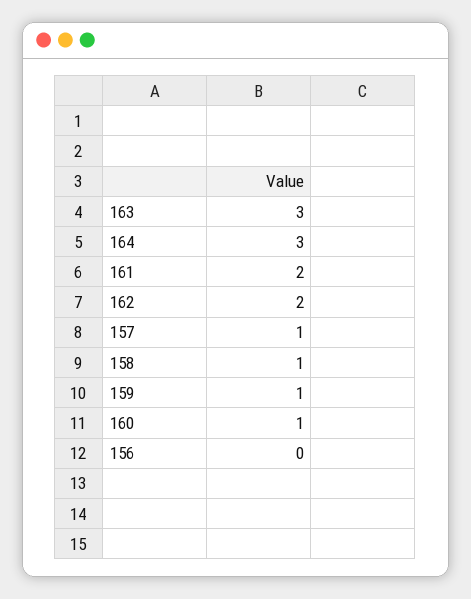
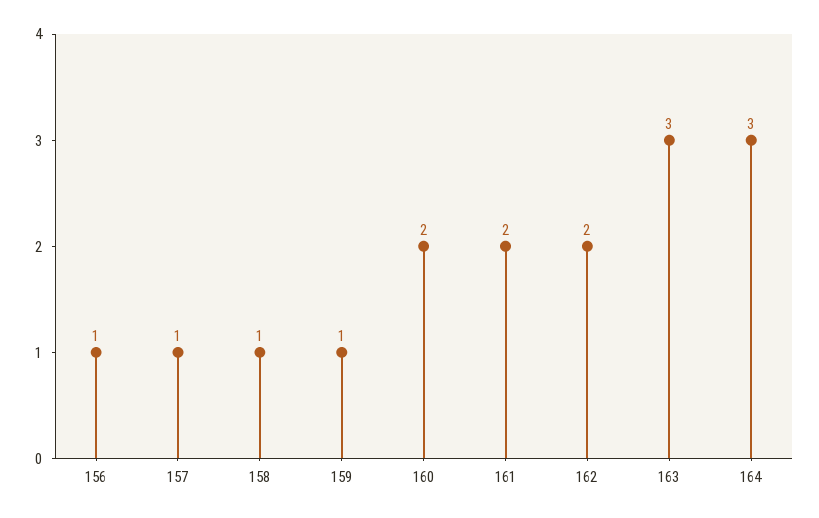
160: 1 -> 2
156: 0 -> 1

